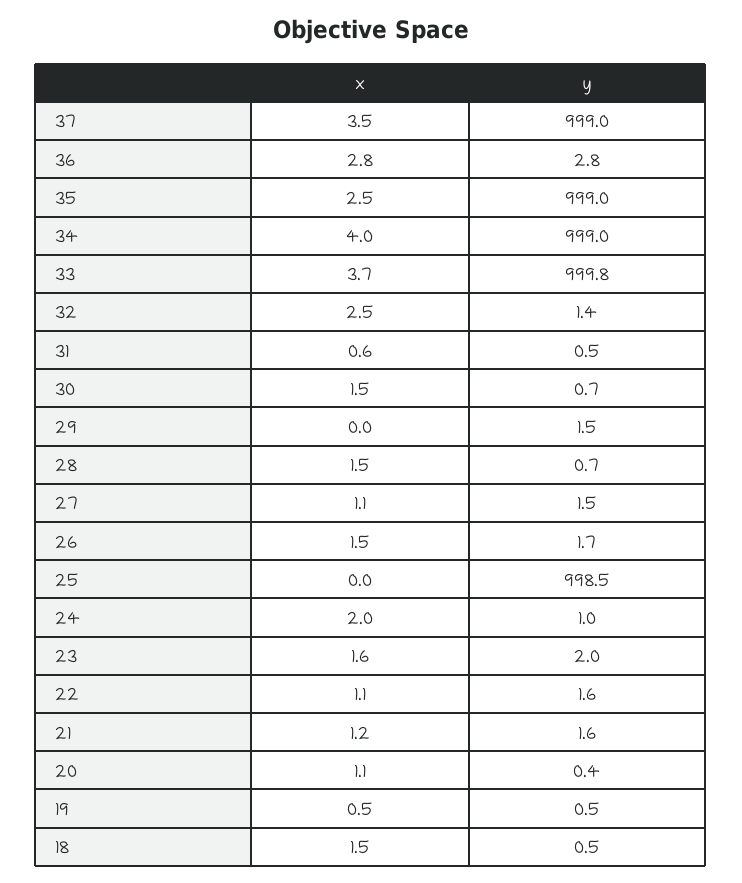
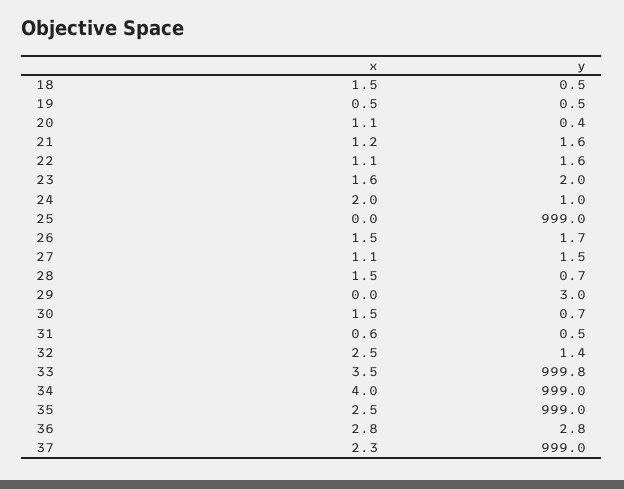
x, 37: 3.5 -> 2.3
x, 33: 3.7 -> 3.5
y, 29: 1.5 -> 3
y, 25: 998.5 -> 999

